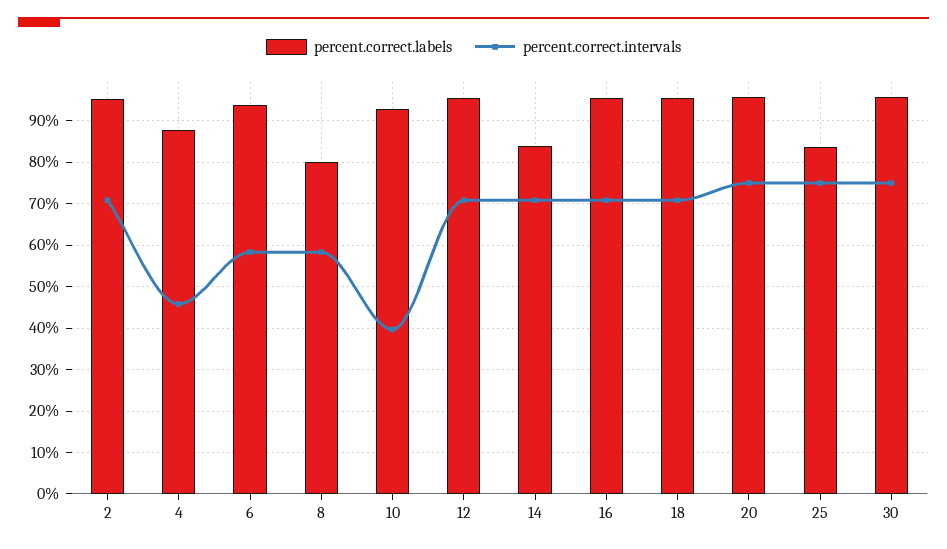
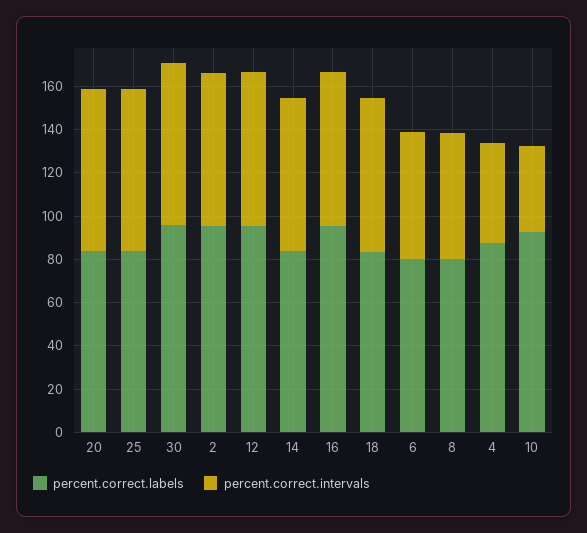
percent.correct.labels, 6: 94 -> 80
percent.correct.labels, 18: 96 -> 85
percent.correct.labels, 20: 96 -> 85

